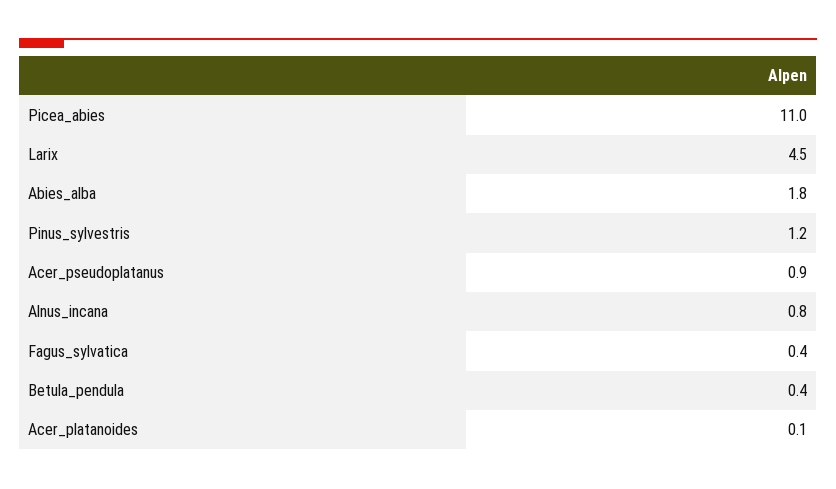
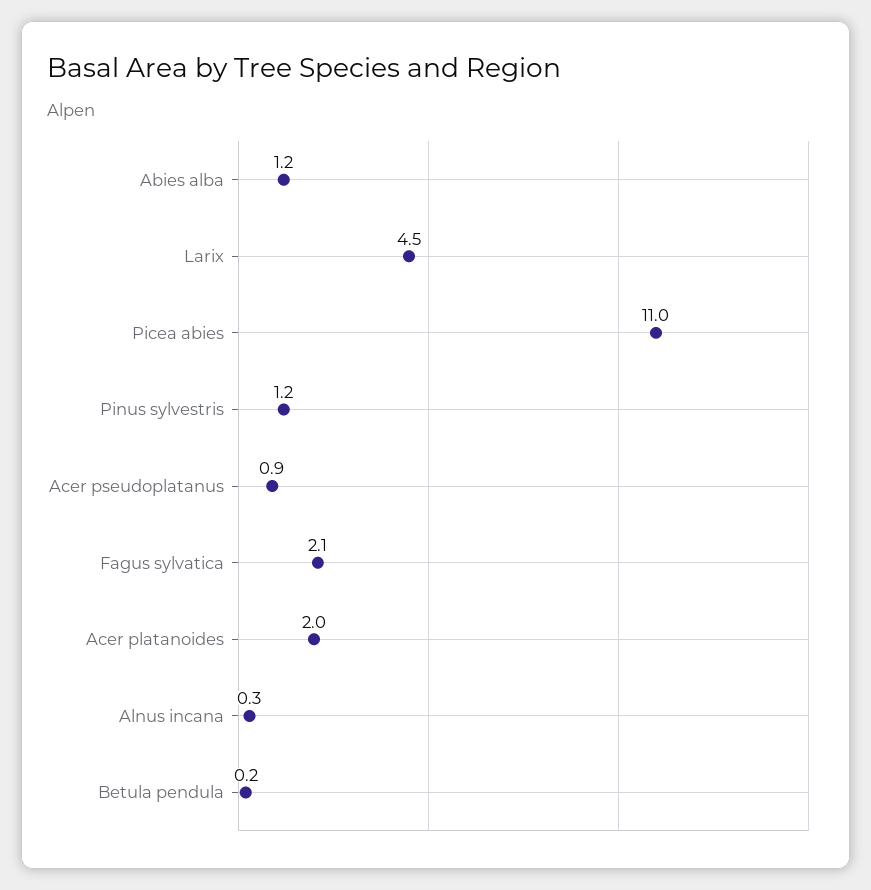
Abies_alba: 1.8 -> 1.2
Alnus_incana: 0.8 -> 0.3
Fagus_sylvatica: 0.4 -> 2.1
Betula_pendula: 0.4 -> 0.2
Acer_platanoides: 0.1 -> 2

